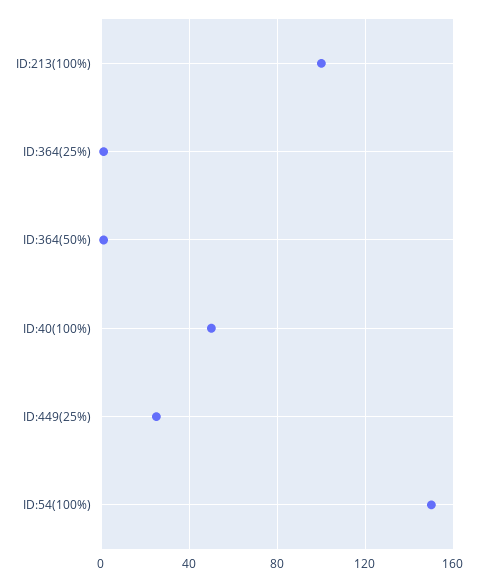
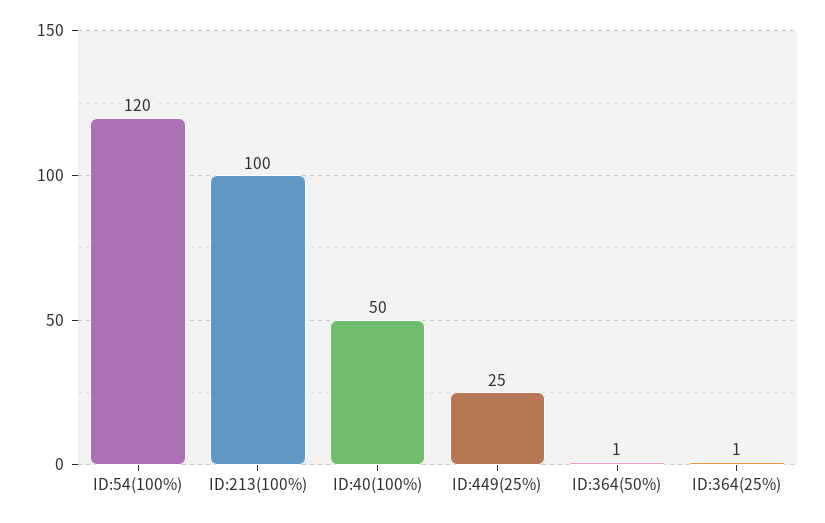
ID:54(100%): 150 -> 120

